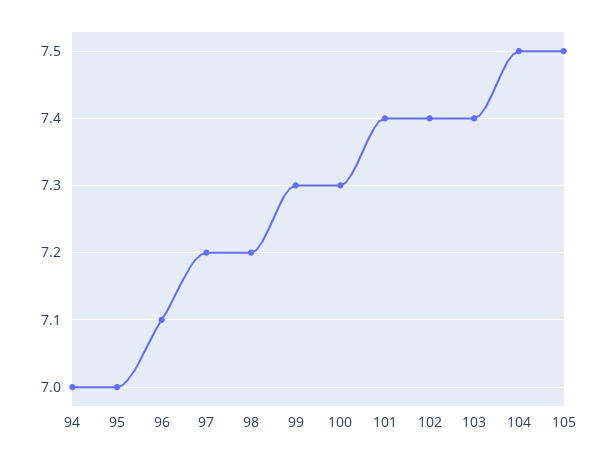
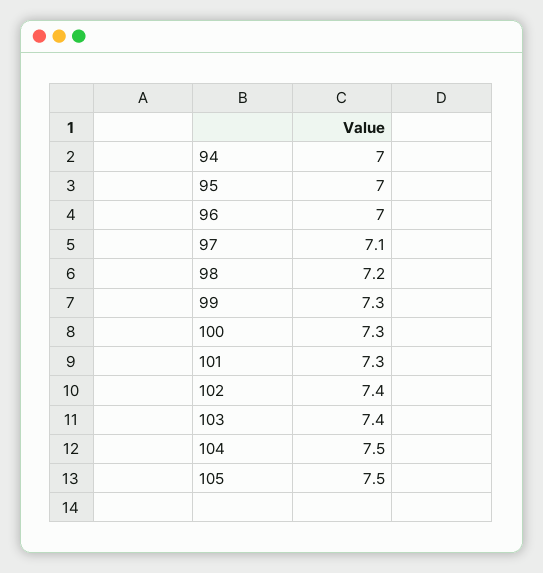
96: 7.1 -> 7
97: 7.2 -> 7.1
101: 7.4 -> 7.3

